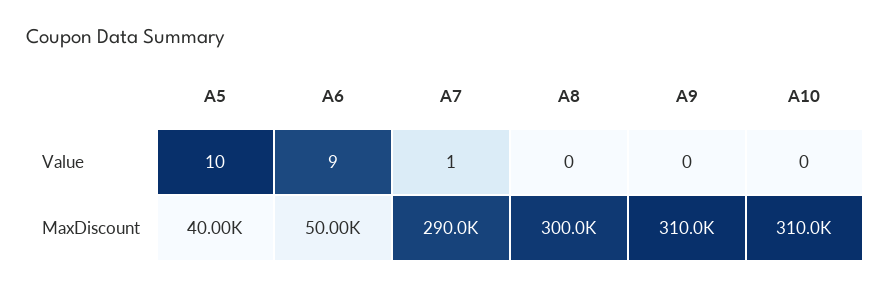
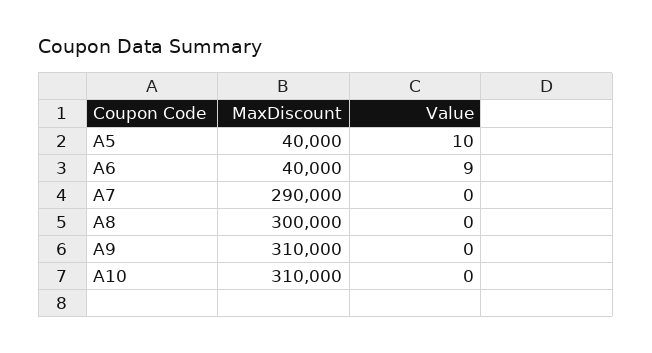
A7, Value: 1 -> 0
A6, MaxDiscount: 50000 -> 40000

